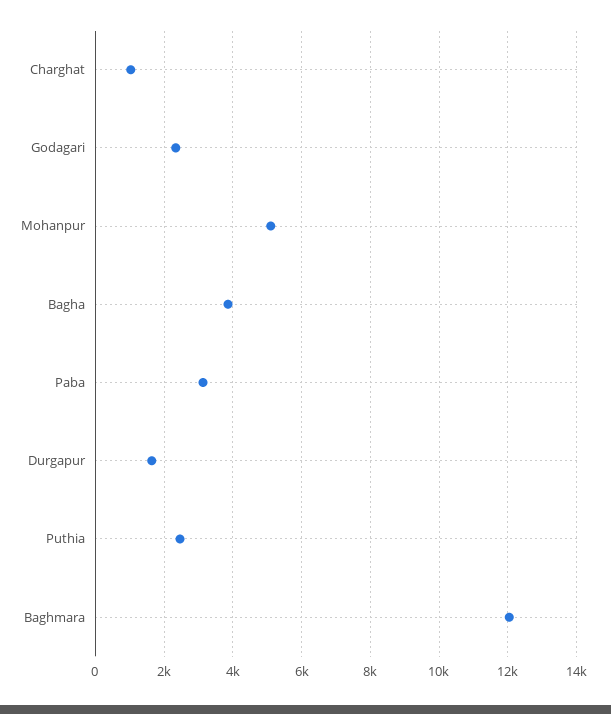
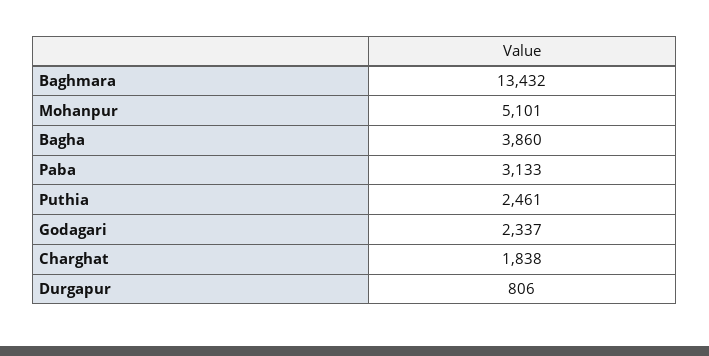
Charghat: 1000 -> 1838
Durgapur: 1600 -> 806
Baghmara: 12000 -> 13432

